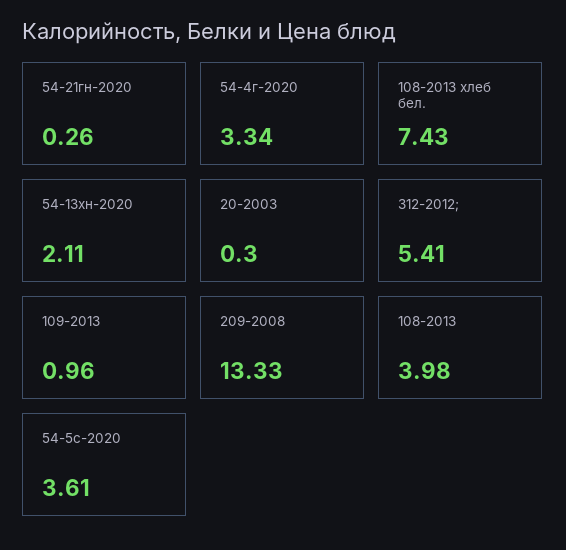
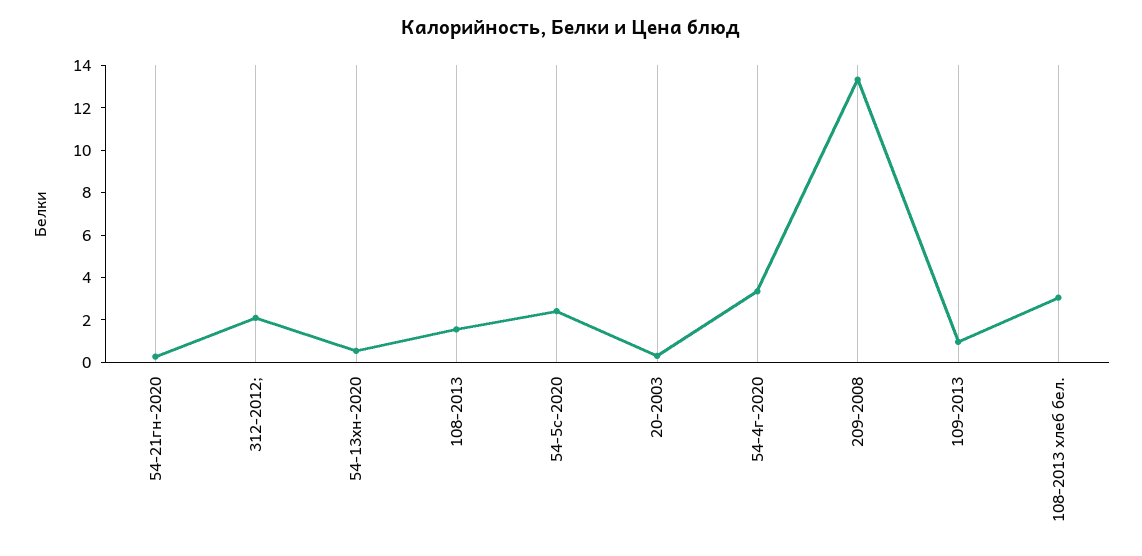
108-2013 хлеб бел.: 7.43 -> 3
54-13хн-2020: 2.11 -> 0.5
312-2012;: 5.41 -> 2
108-2013: 3.98 -> 1.5
54-5с-2020: 3.61 -> 2.5

